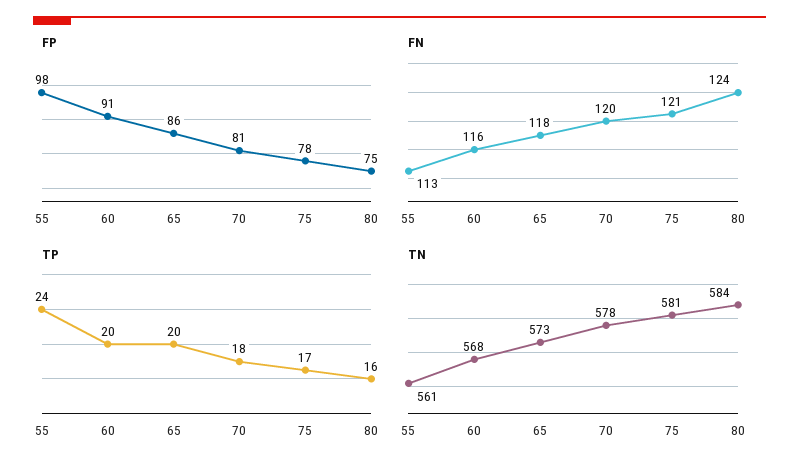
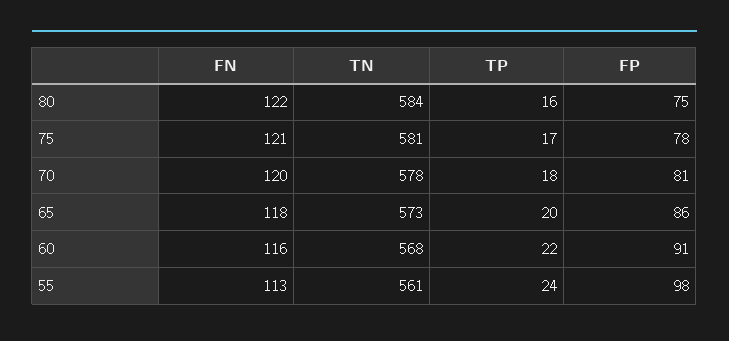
FN, 80: 124 -> 122
TP, 60: 20 -> 22

